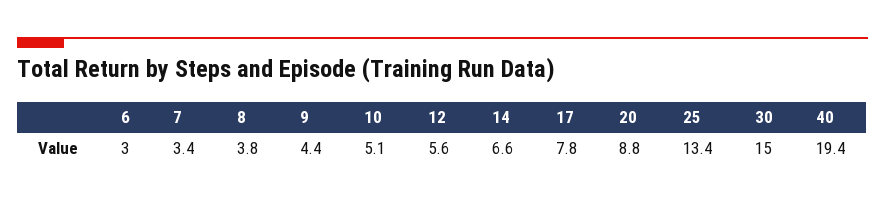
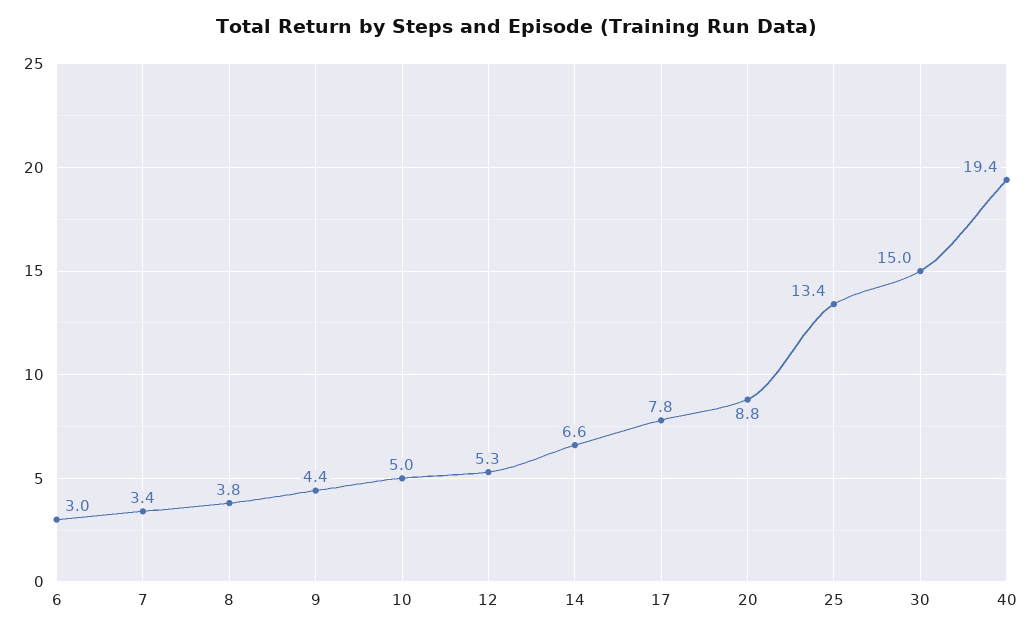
10: 5.1 -> 5
12: 5.6 -> 5.3

